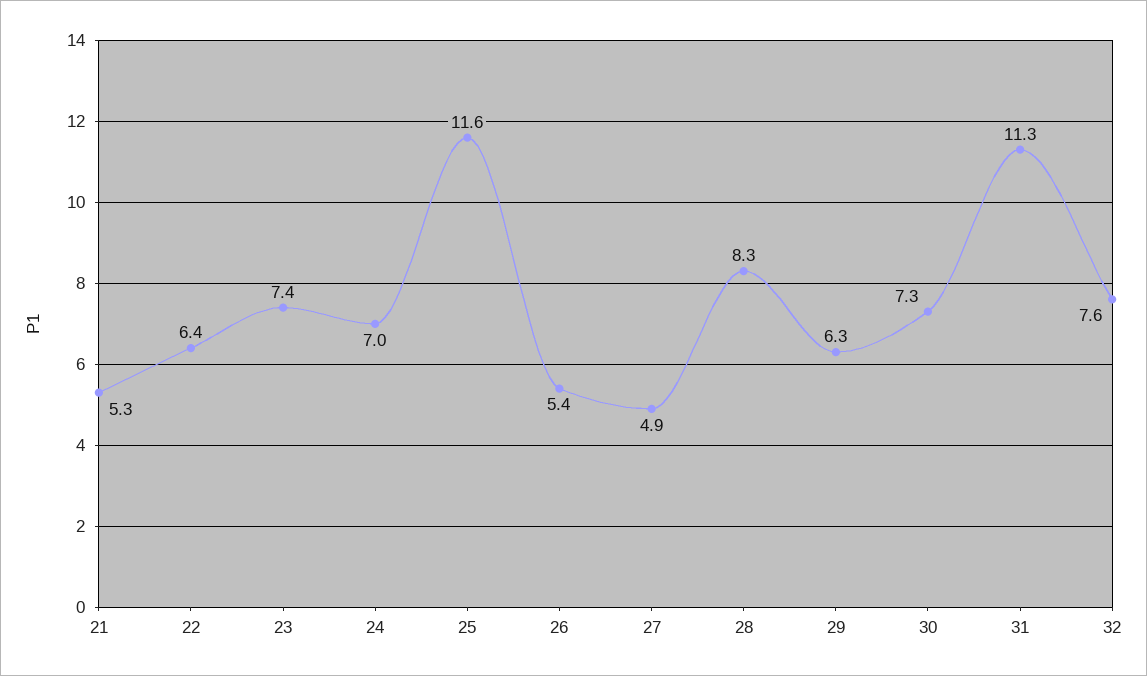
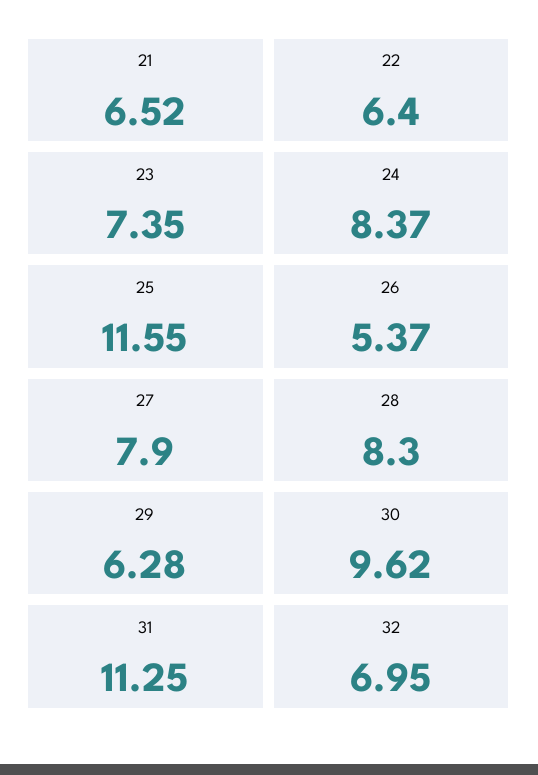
21: 5.3 -> 6.52
24: 7 -> 8.37
27: 4.9 -> 7.9
30: 7.3 -> 9.62
32: 7.6 -> 6.95

